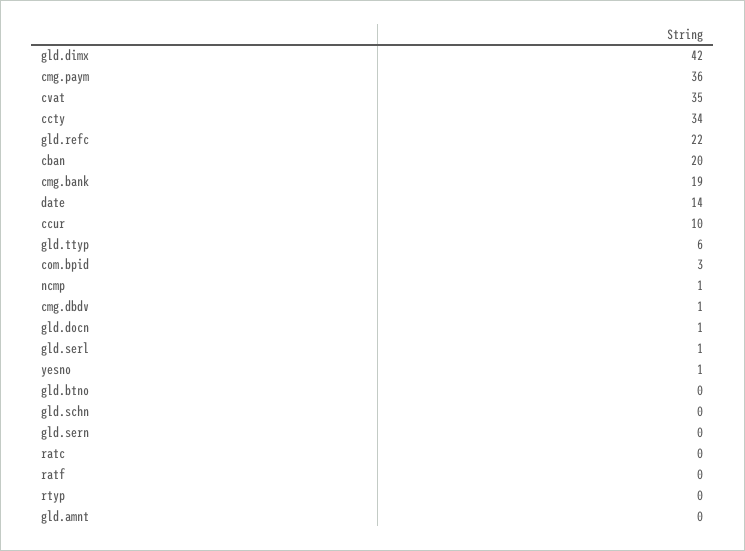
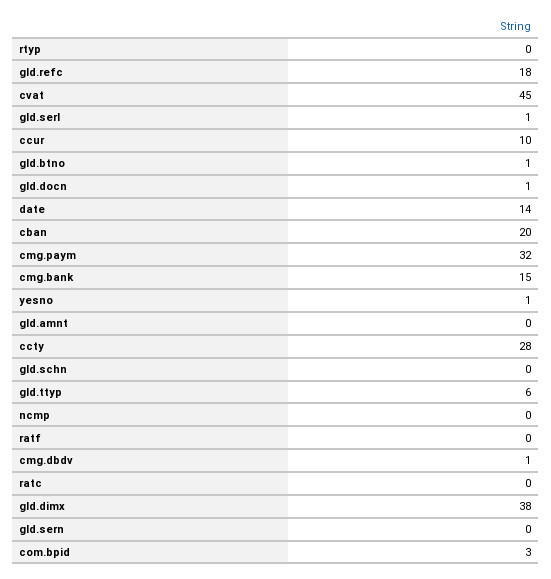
gld.dimx: 42 -> 38
cmg.paym: 36 -> 32
cvat: 35 -> 45
ccty: 34 -> 28
gld.refc: 22 -> 18
cmg.bank: 19 -> 15
ncmp: 1 -> 0
gld.btno: 0 -> 1

